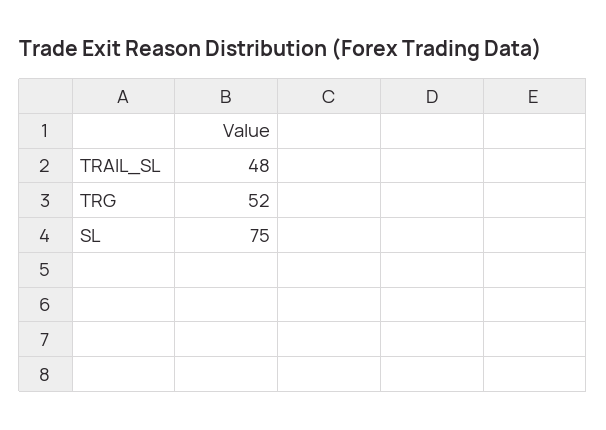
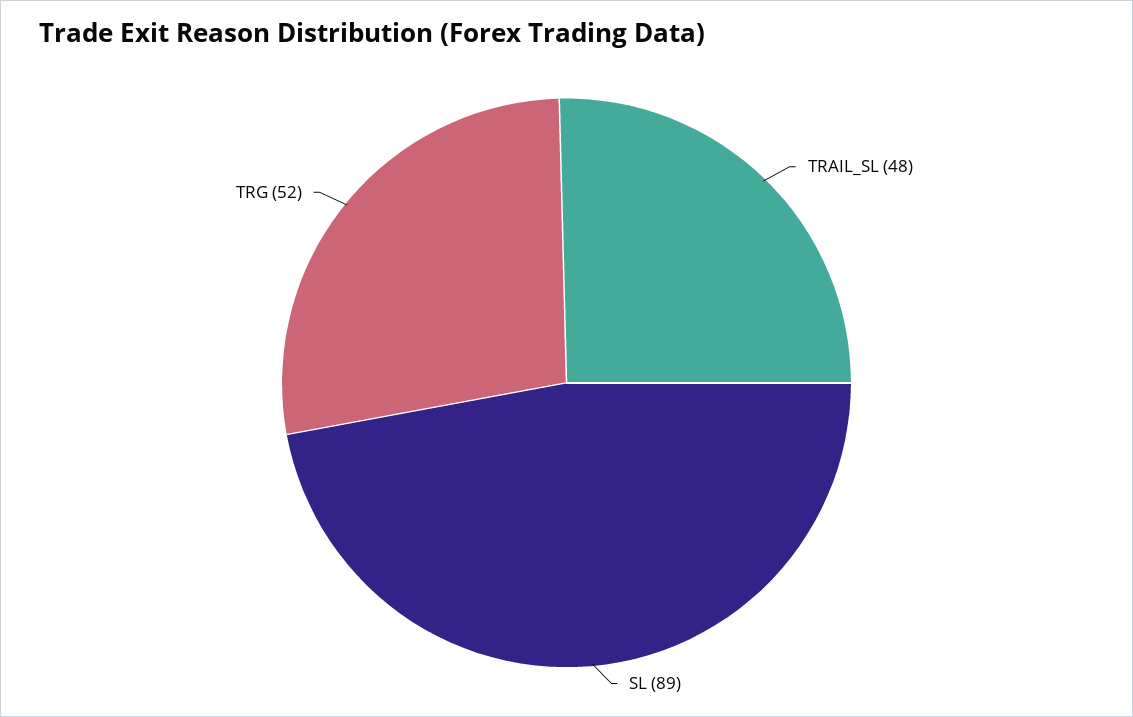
SL: 75 -> 89

